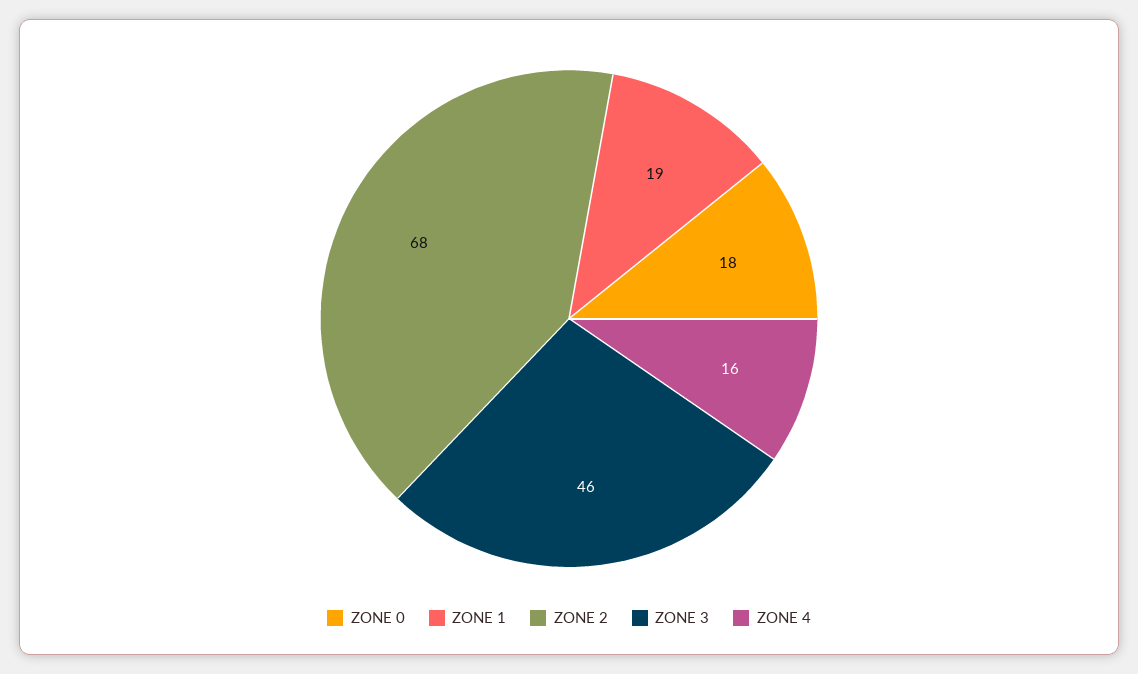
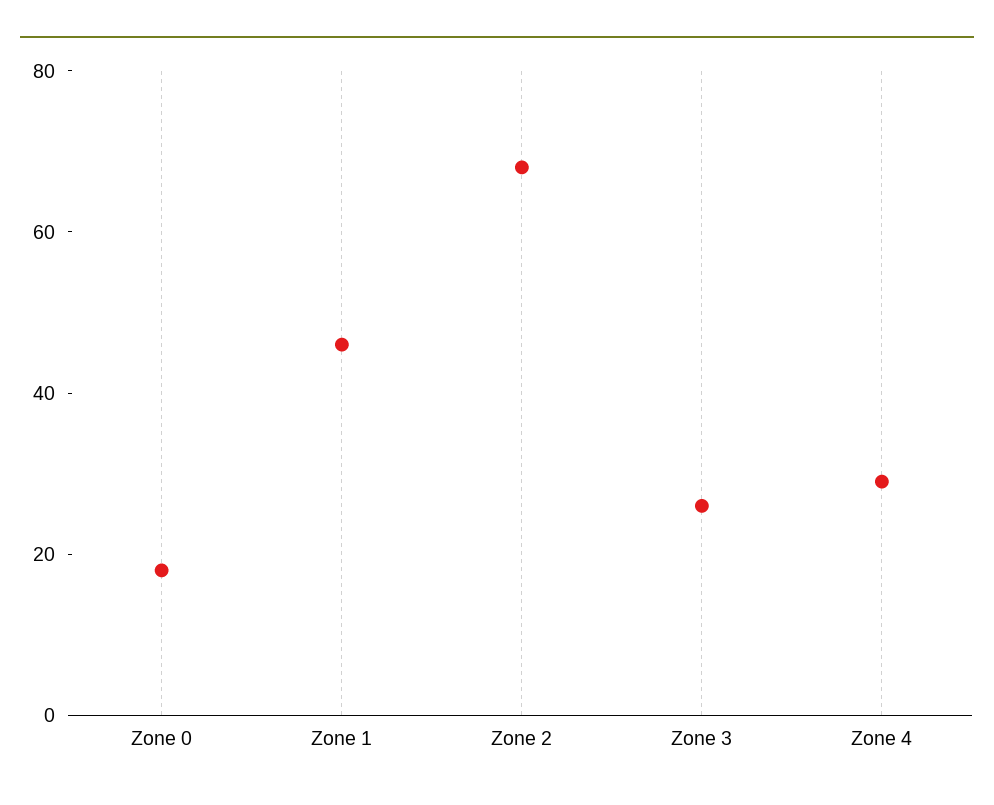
ZONE 1: 19 -> 45
ZONE 3: 46 -> 25
ZONE 4: 16 -> 30

